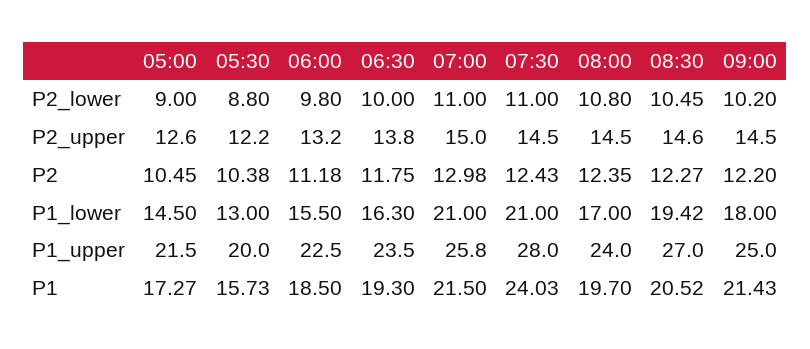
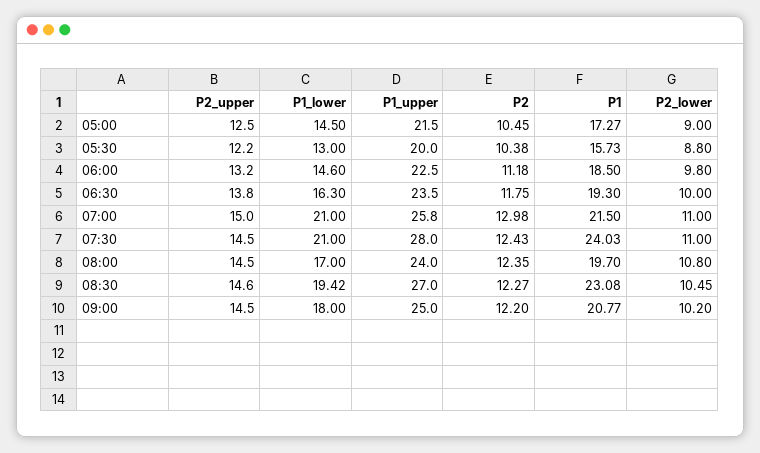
05:00, P2_upper: 12.6 -> 12.5
06:00, P1_lower: 15.5 -> 14.6
08:30, P1: 20.52 -> 23.08
09:00, P1: 21.43 -> 20.77

